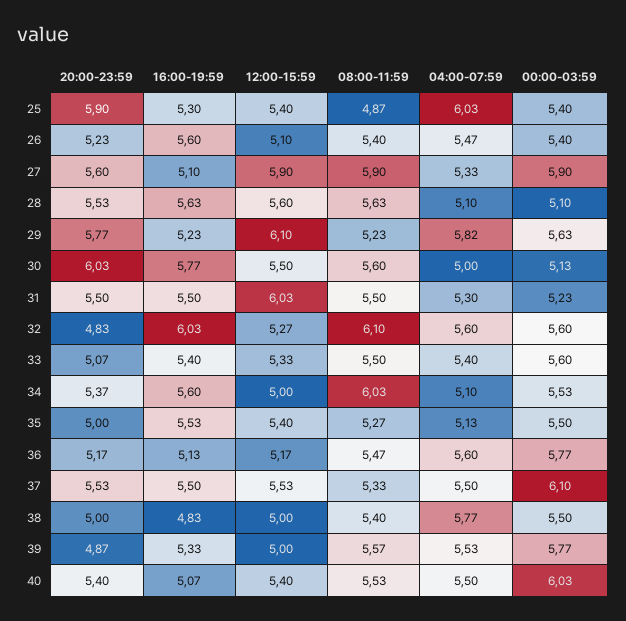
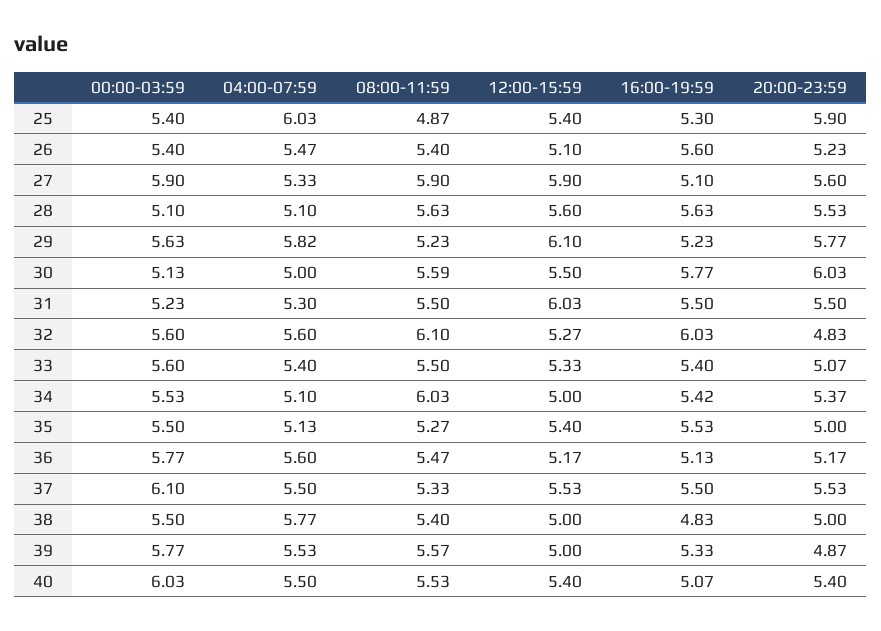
08:00-11:59, 30: 5.6 -> 5.59
16:00-19:59, 34: 5.6 -> 5.42

